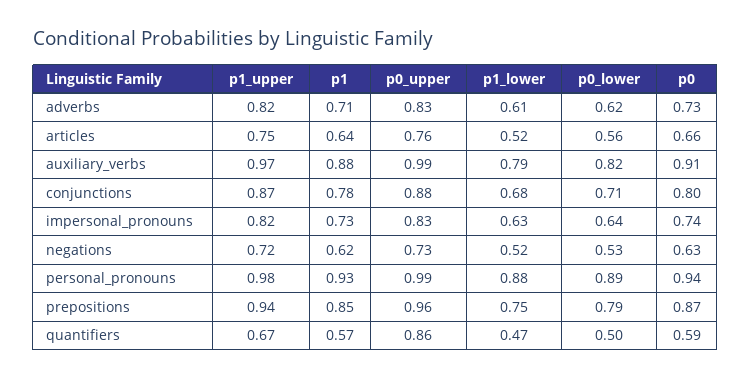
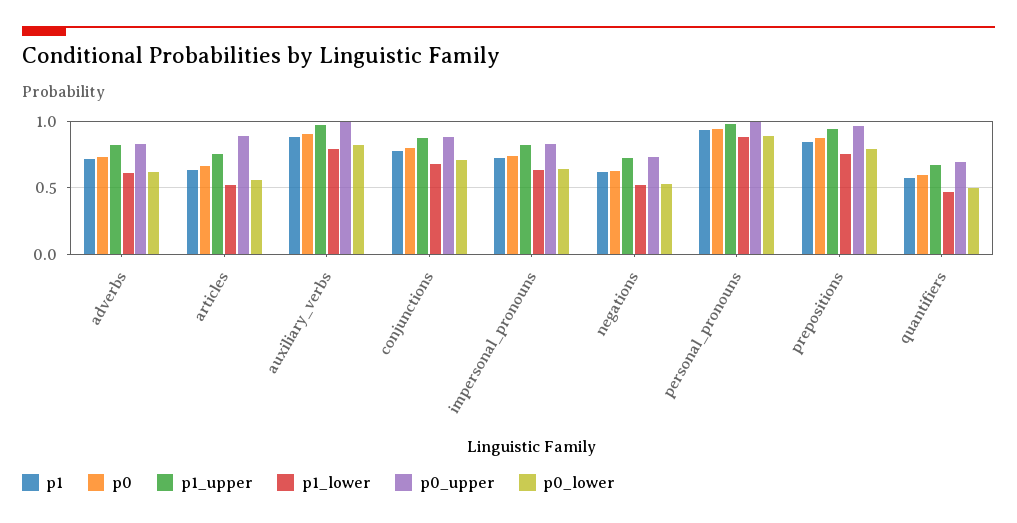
p0_upper, articles: 0.76 -> 0.9
p0_upper, quantifiers: 0.86 -> 0.7

